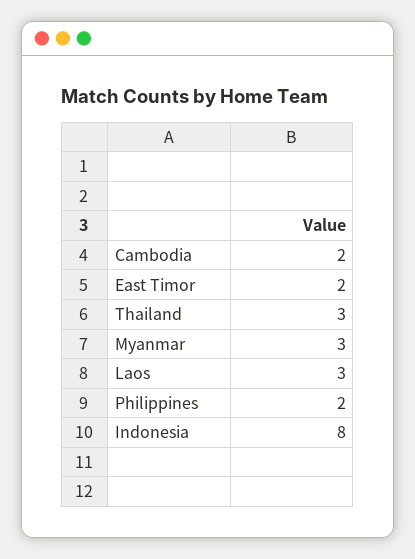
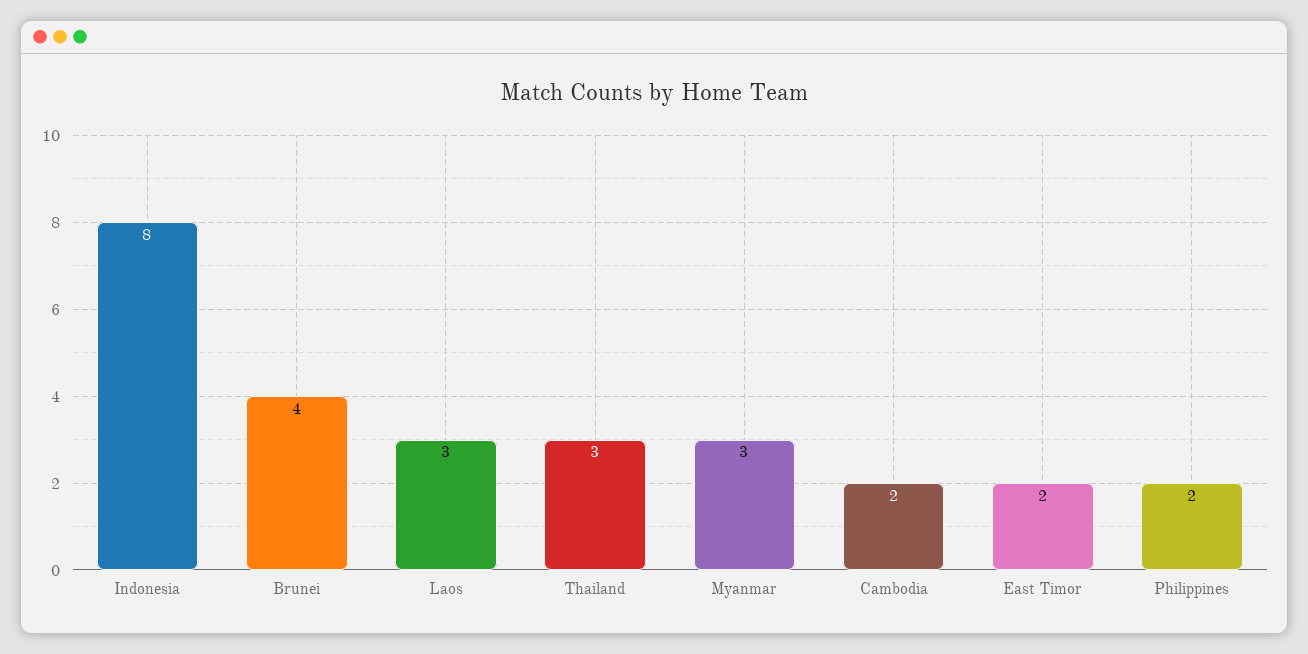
Brunei: none -> 4

